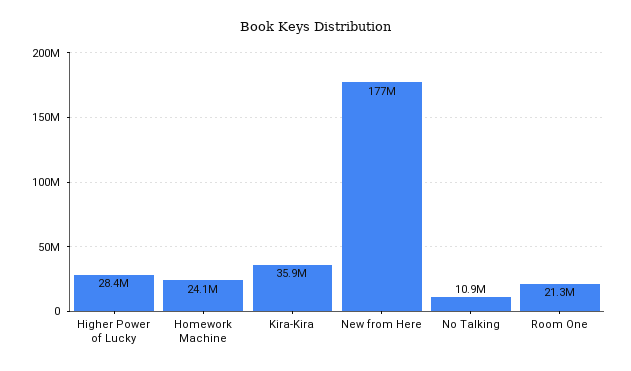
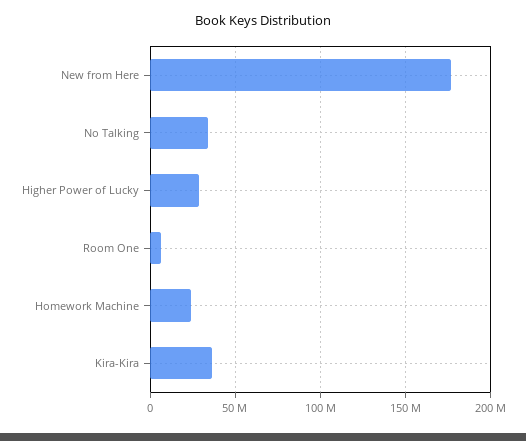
No Talking: 10900000 -> 35000000
Room One: 21300000 -> 5000000

